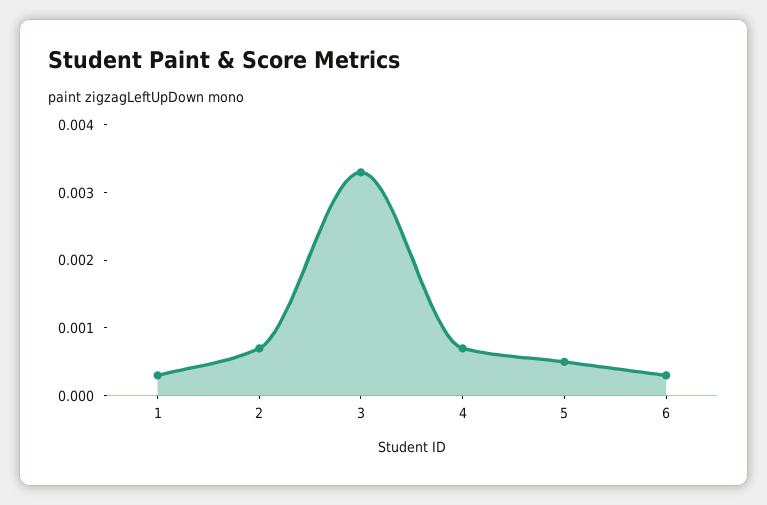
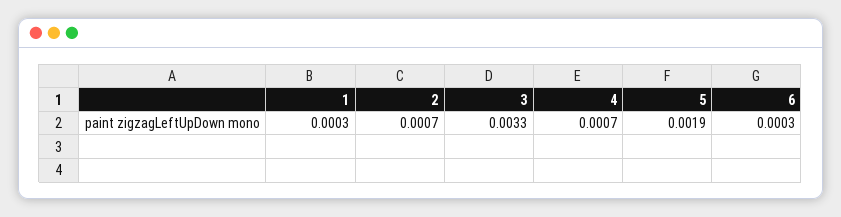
5: 0.0005 -> 0.0019

